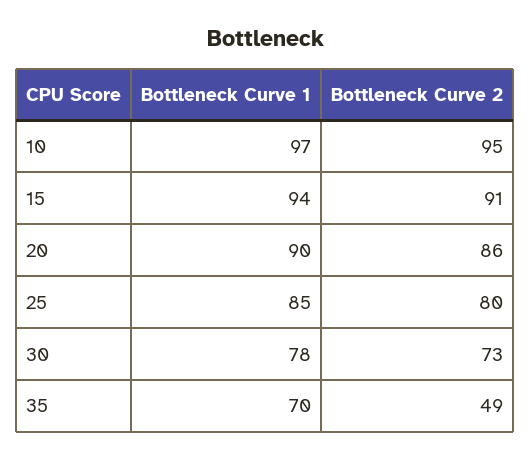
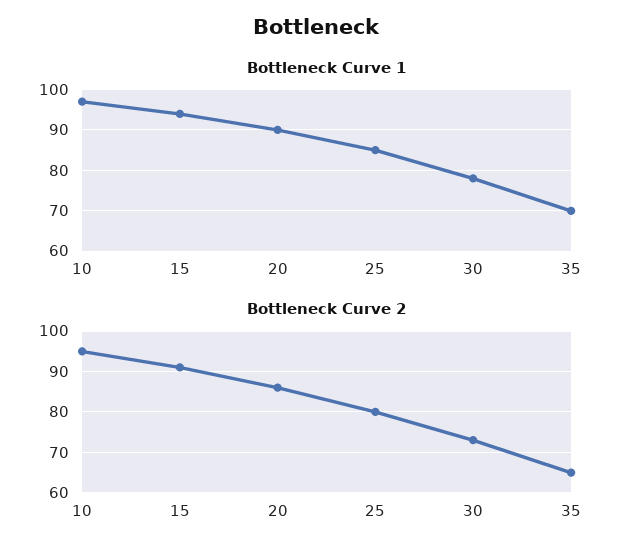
Bottleneck Curve 2, 35: 49 -> 65

